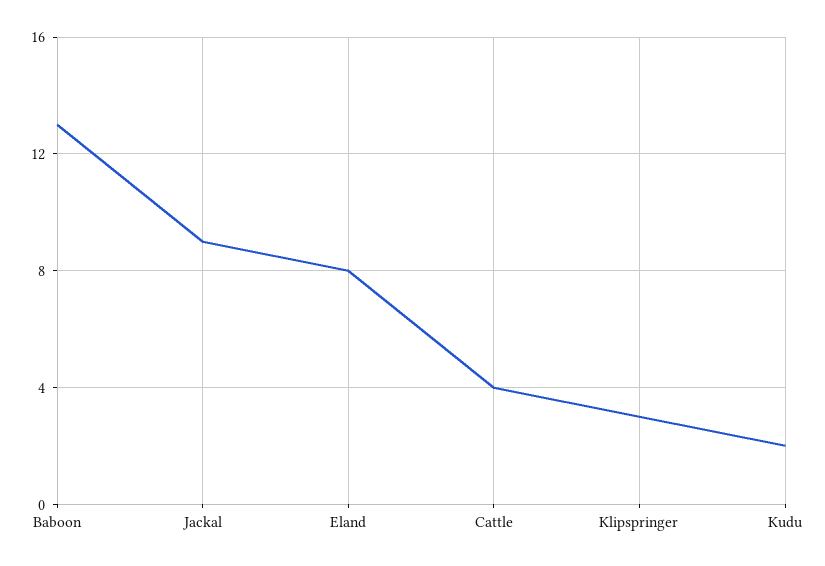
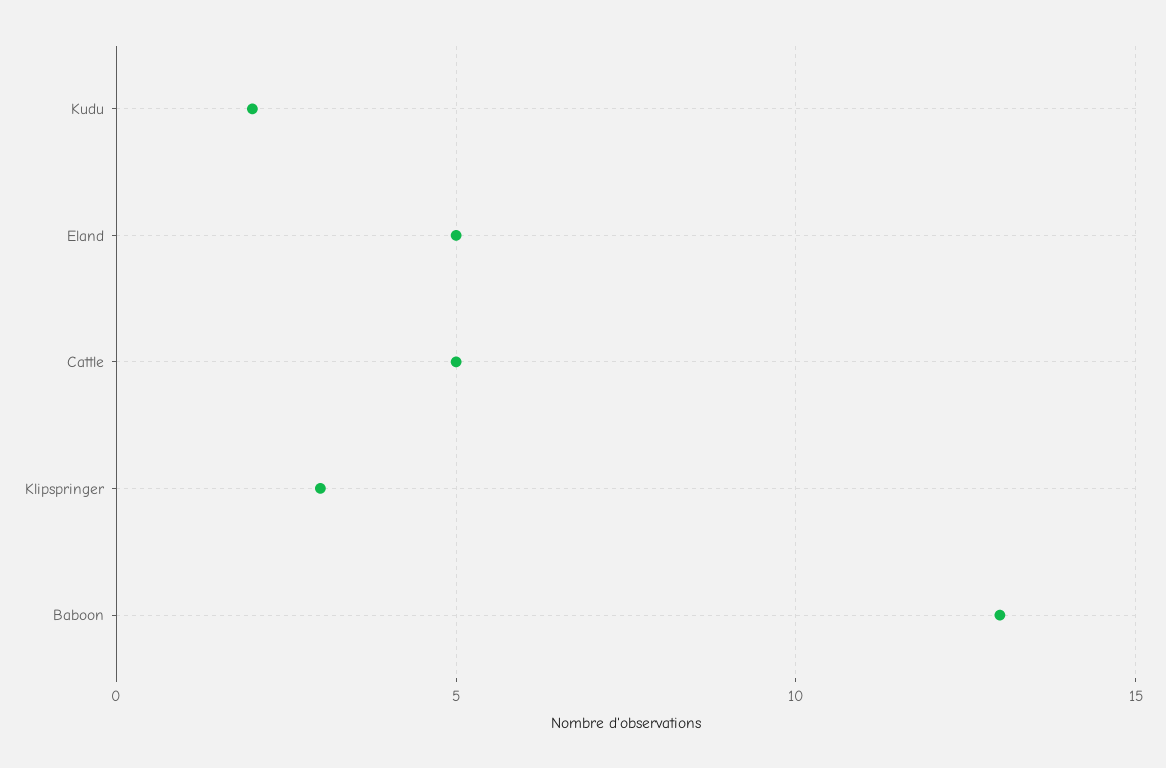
Jackal: 9 -> none
Eland: 8 -> 5
Cattle: 4 -> 5

